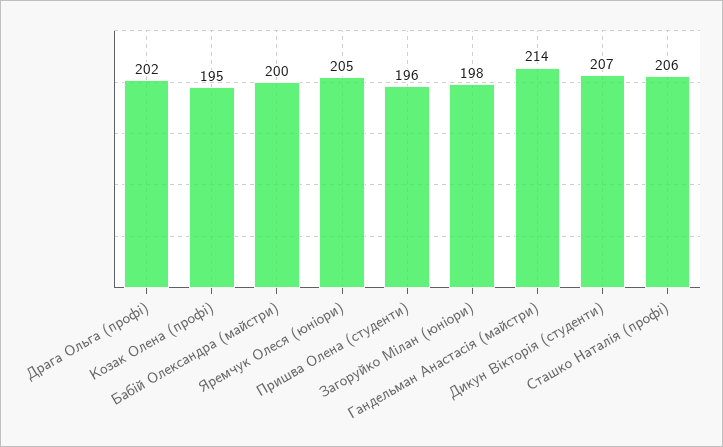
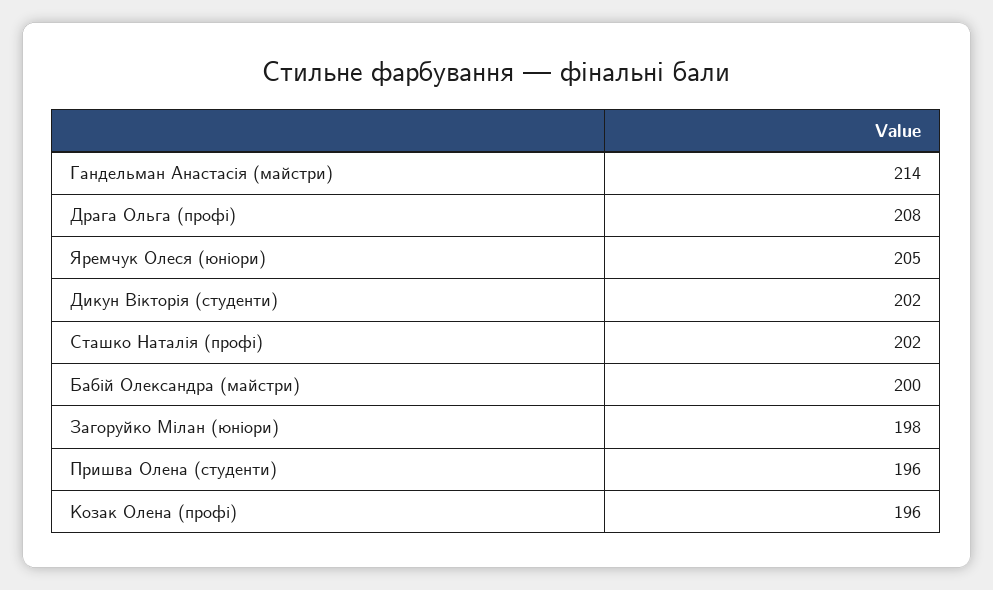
Драга Ольга (профі): 202 -> 208
Козак Олена (профі): 195 -> 196
Дикун Вікторія (студенти): 207 -> 202
Сташко Наталія (профі): 206 -> 202

